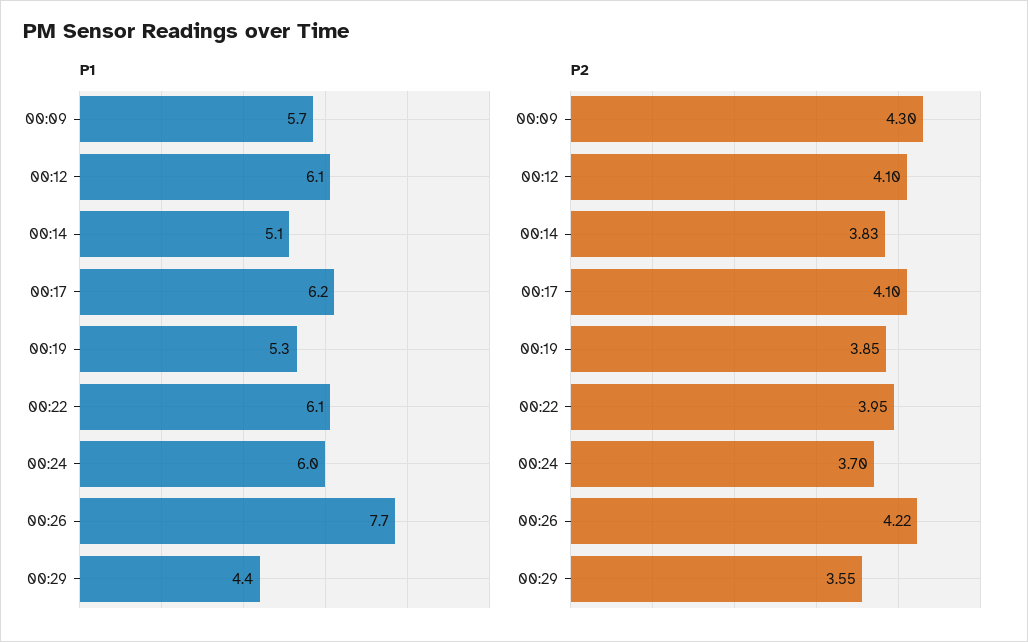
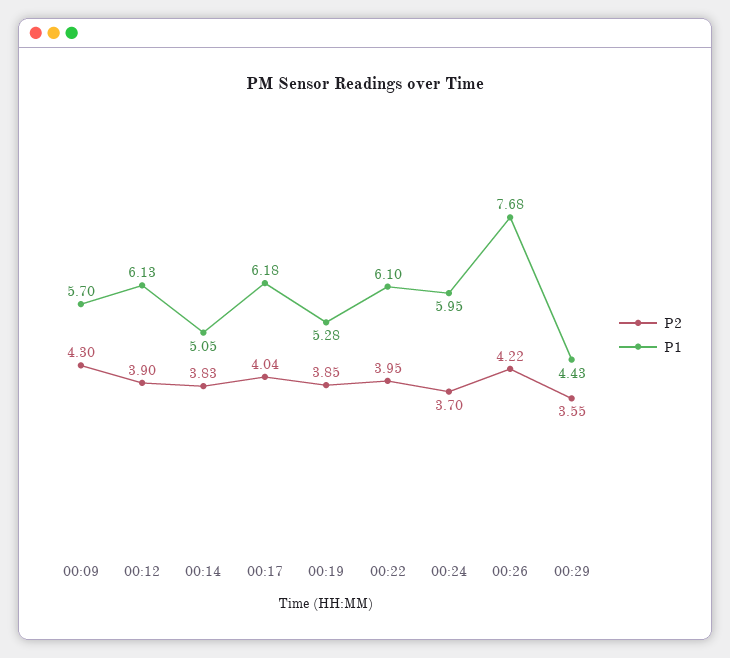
P2, 00:12: 4.1 -> 3.9
P2, 00:17: 4.1 -> 4.04

